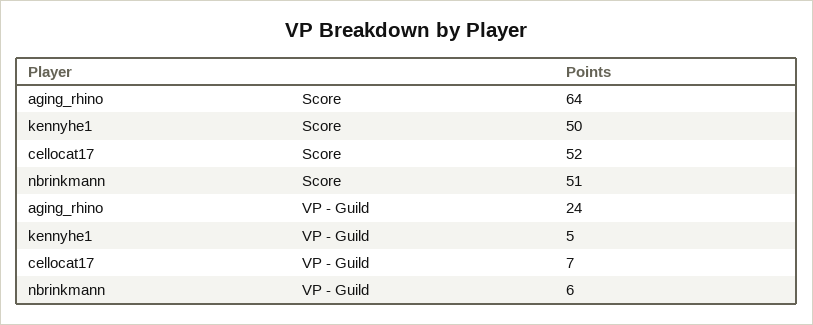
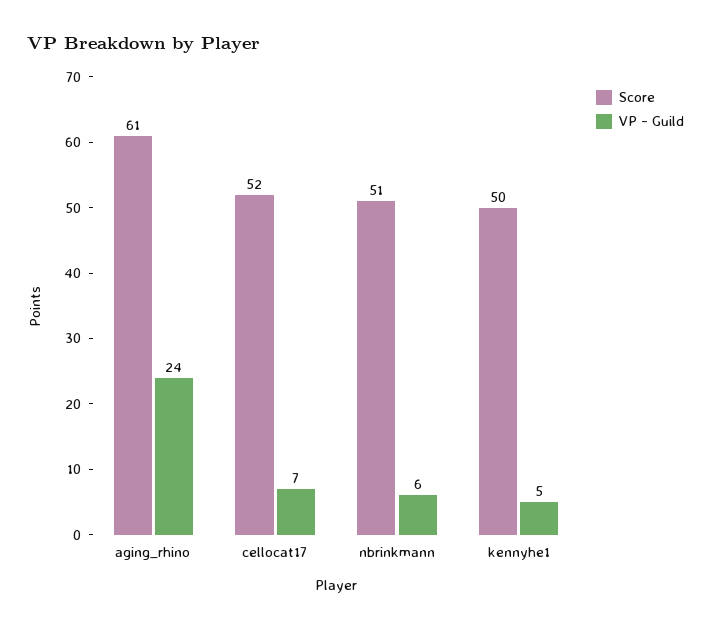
Score, aging_rhino: 64 -> 61

